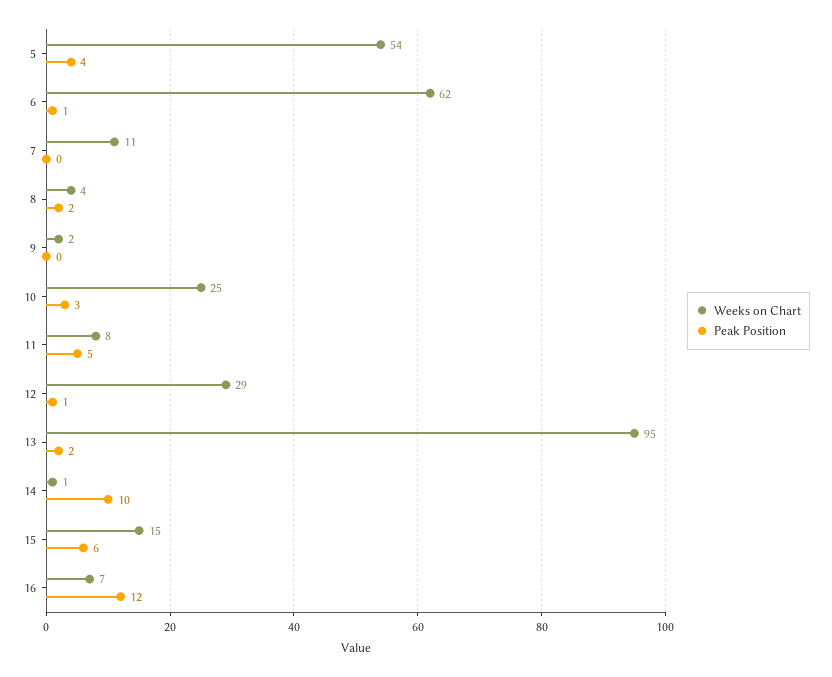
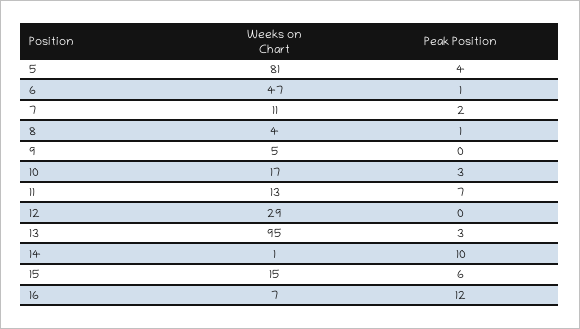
Weeks on Chart, 5: 54 -> 81
Weeks on Chart, 6: 62 -> 47
Peak Position, 7: 0 -> 2
Peak Position, 8: 2 -> 1
Weeks on Chart, 9: 2 -> 5
Weeks on Chart, 10: 25 -> 17
Weeks on Chart, 11: 8 -> 13
Peak Position, 11: 5 -> 7
Peak Position, 12: 1 -> 0
Peak Position, 13: 2 -> 3

